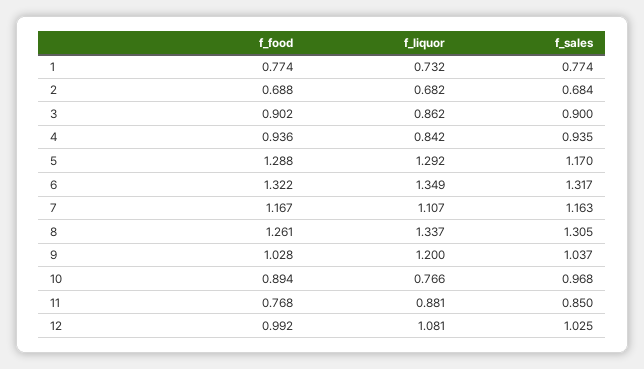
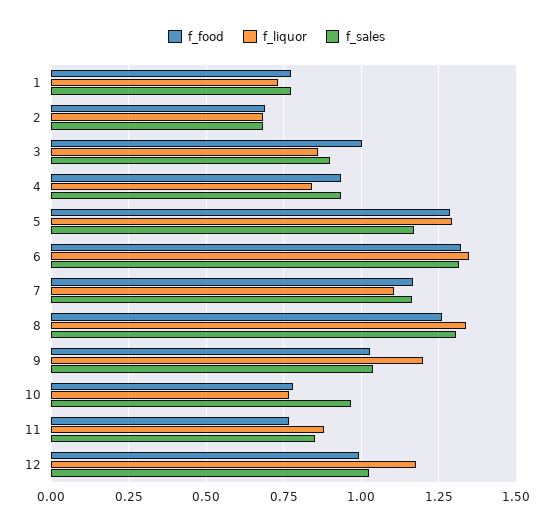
f_food, 3: 0.902 -> 1
f_food, 10: 0.894 -> 0.775
f_liquor, 12: 1.081 -> 1.175

